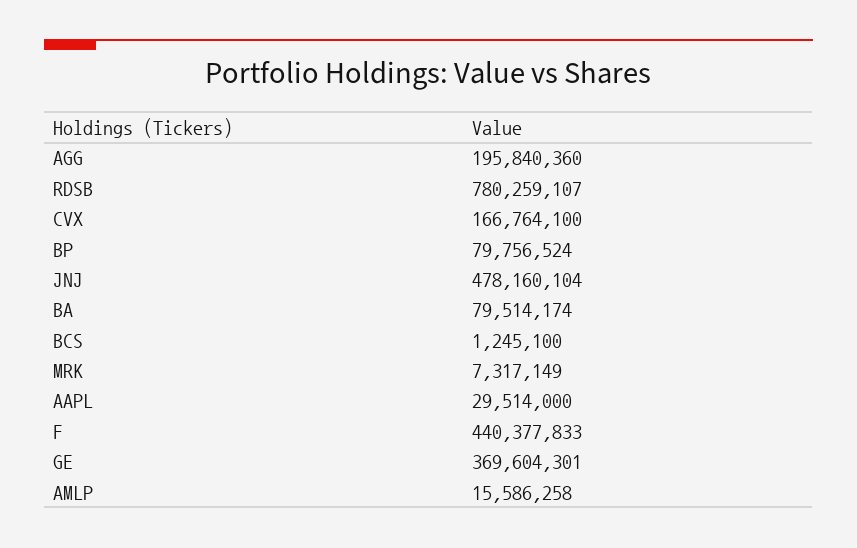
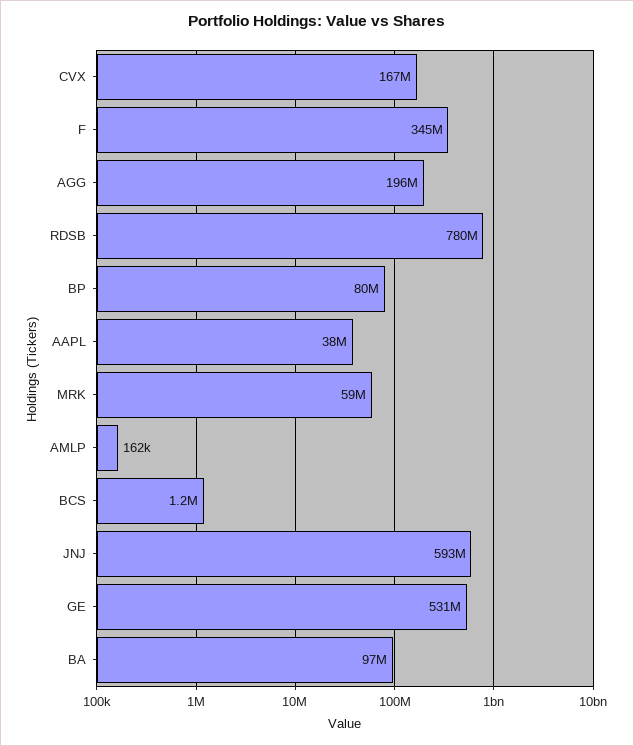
JNJ: 478160104 -> 593000000
BA: 79514174 -> 97000000
MRK: 7317149 -> 59000000
AAPL: 29514000 -> 38000000
F: 440377833 -> 345000000
GE: 369604301 -> 531000000
AMLP: 15586258 -> 162000

